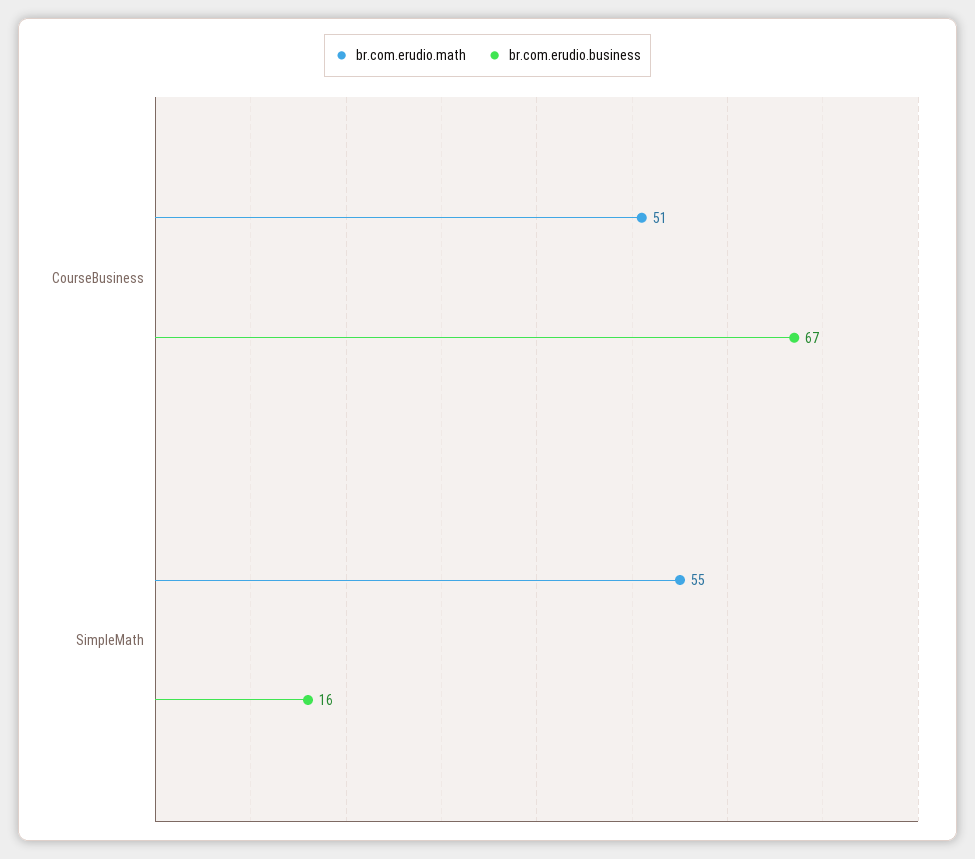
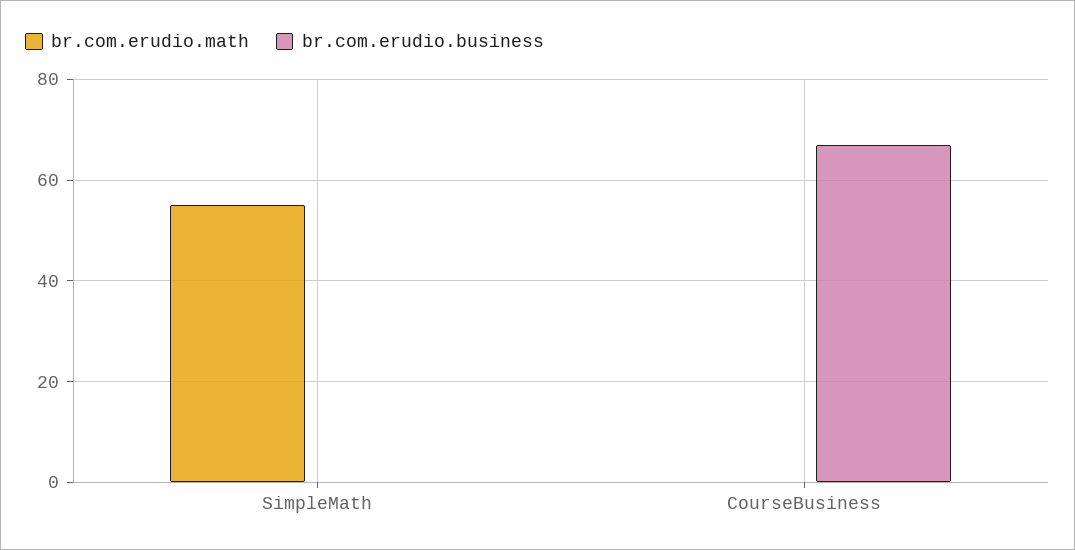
br.com.erudio.math, CourseBusiness: 51 -> 0
br.com.erudio.business, SimpleMath: 16 -> 0

